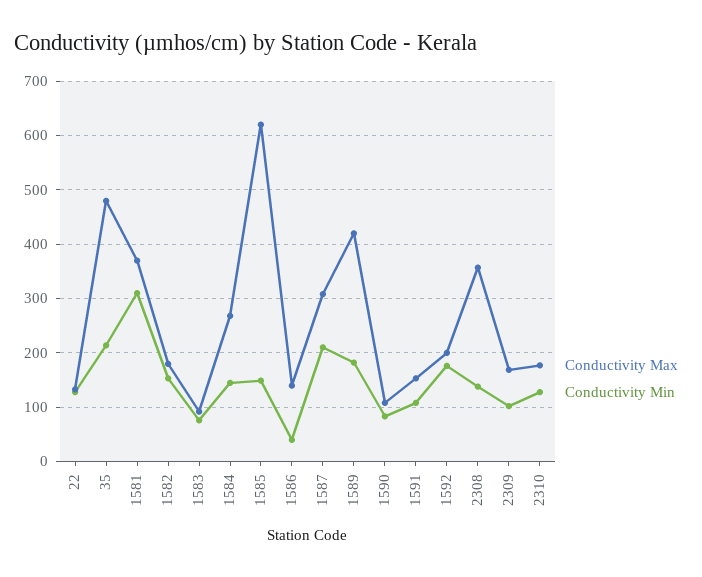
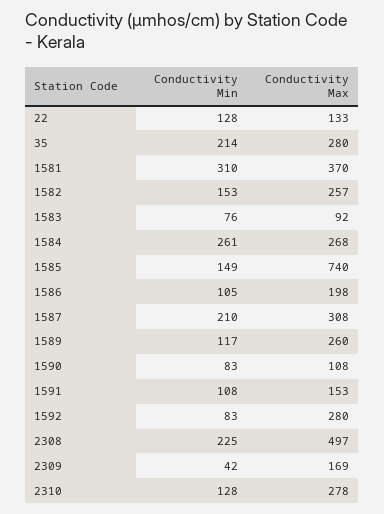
Conductivity Max, 35: 480 -> 280
Conductivity Max, 1582: 180 -> 257
Conductivity Min, 1584: 140 -> 261
Conductivity Max, 1585: 620 -> 740
Conductivity Max, 1586: 140 -> 198
Conductivity Min, 1586: 40 -> 105
Conductivity Max, 1589: 420 -> 260
Conductivity Min, 1589: 180 -> 117
Conductivity Max, 1592: 200 -> 280
Conductivity Min, 1592: 180 -> 83
Conductivity Max, 2308: 360 -> 497
Conductivity Min, 2308: 140 -> 225
Conductivity Min, 2309: 100 -> 42
Conductivity Max, 2310: 180 -> 278

